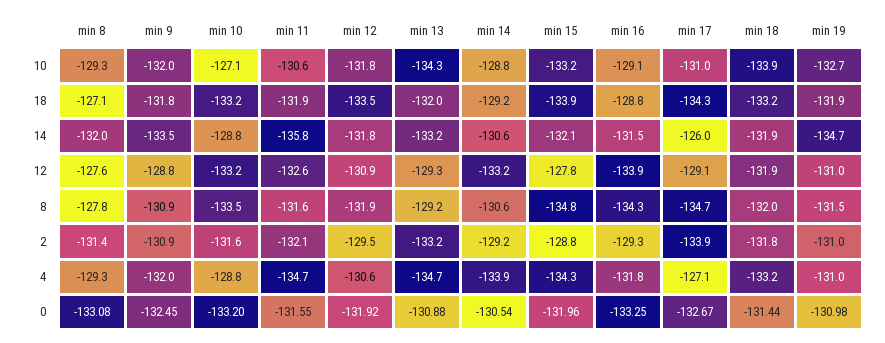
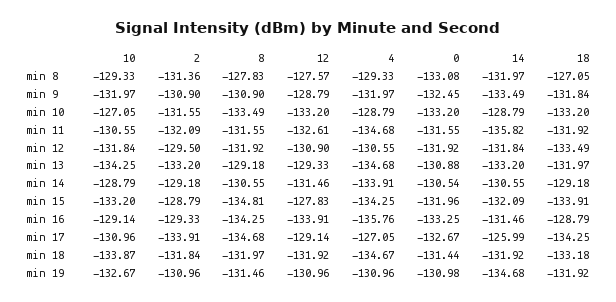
min 14, 12: -133.2 -> -131.46
min 16, 4: -131.8 -> -135.76
min 18, 4: -133.2 -> -134.67

